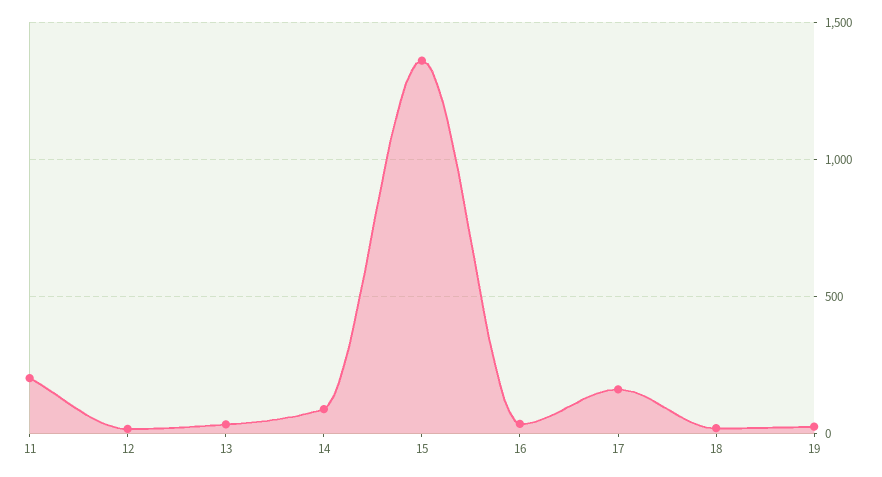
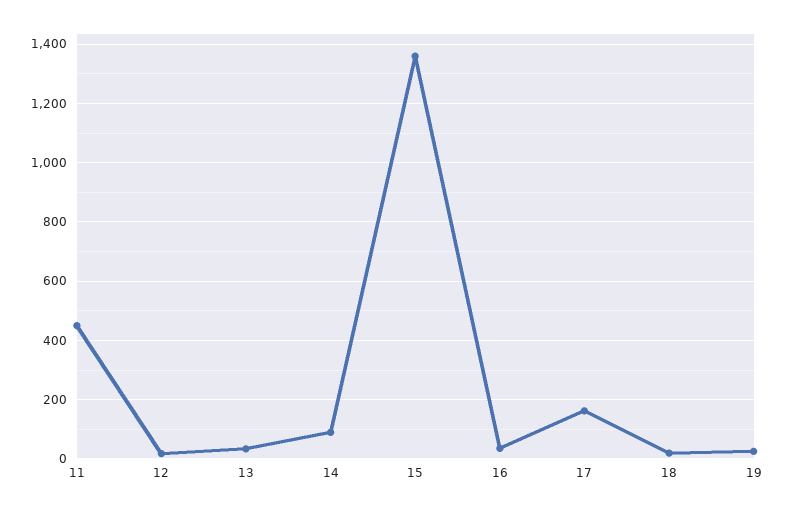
11: 200 -> 450

